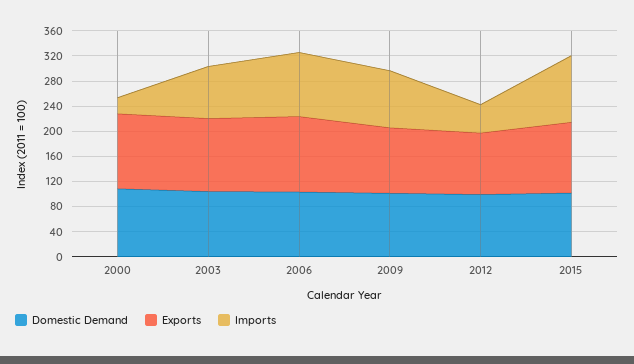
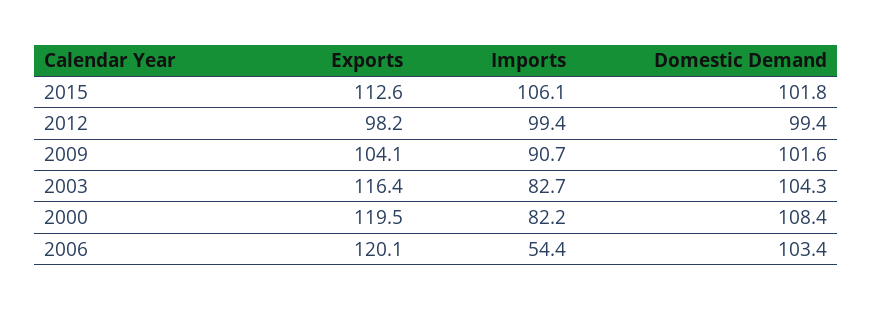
Imports, 2000: 20 -> 82.2
Imports, 2006: 100 -> 54.4
Imports, 2012: 40 -> 99.4

